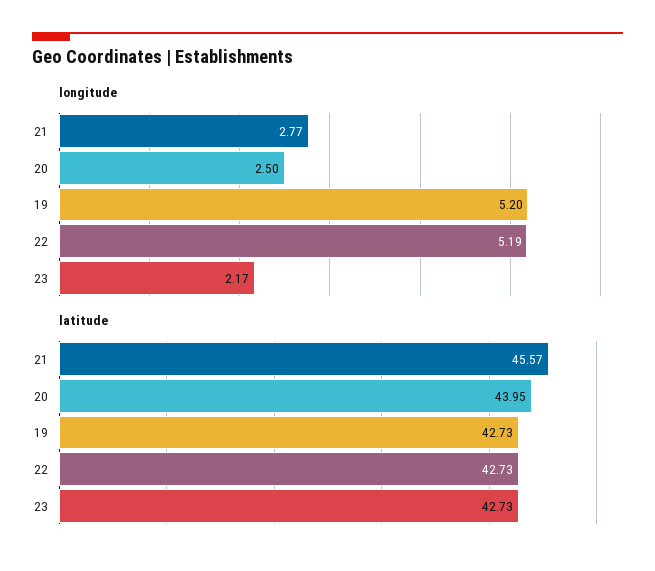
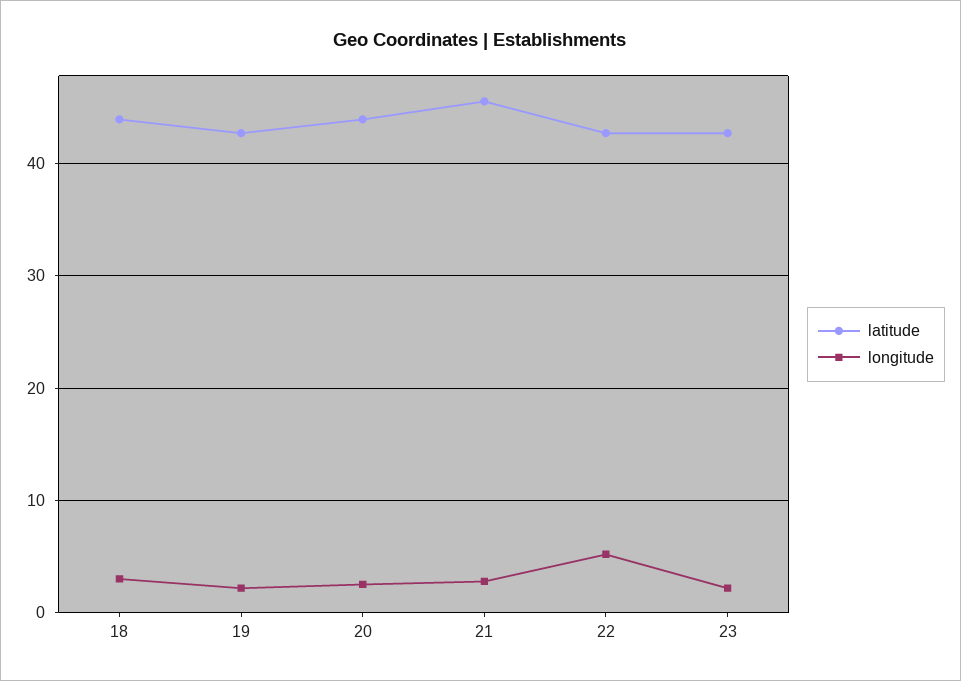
longitude, 19: 5.2 -> 2
latitude, 18: none -> 44
longitude, 18: none -> 3

